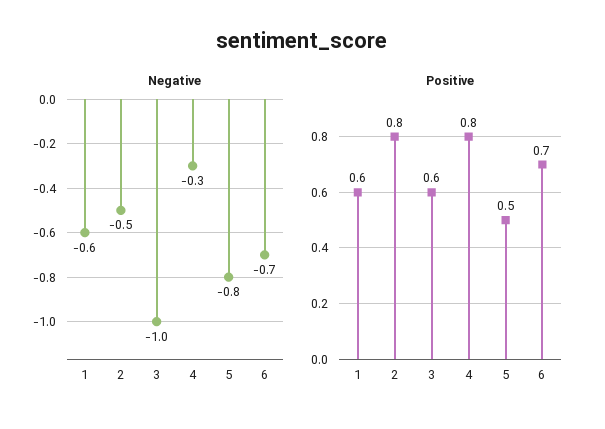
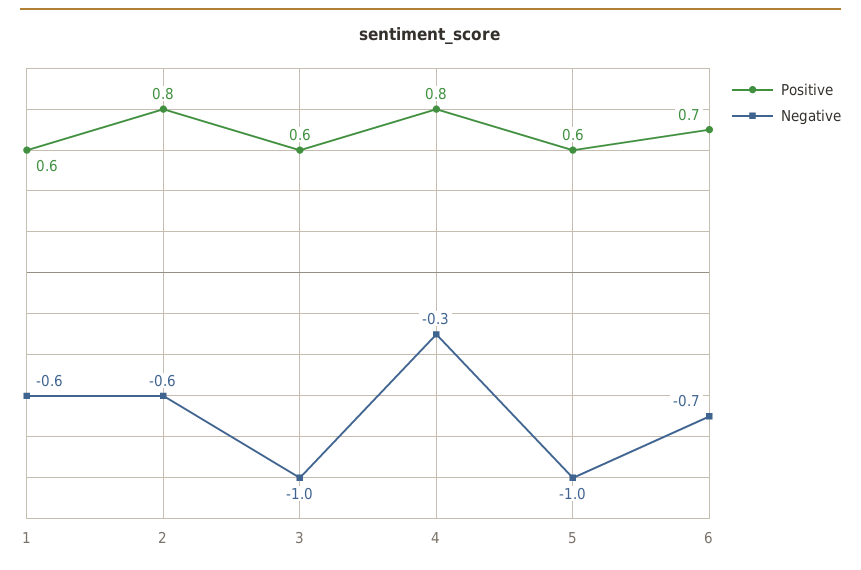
Negative, 2: -0.5 -> -0.6
Negative, 5: -0.8 -> -1
Positive, 5: 0.5 -> 0.6

